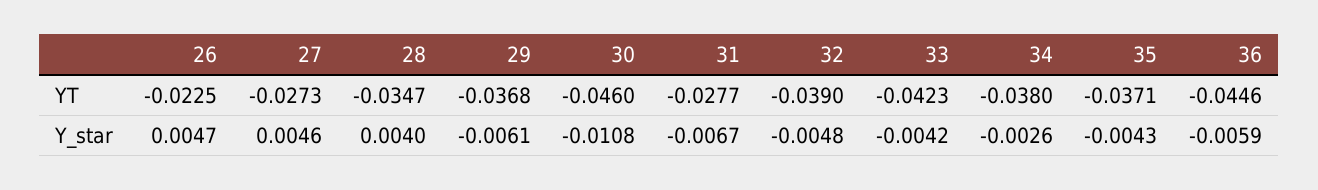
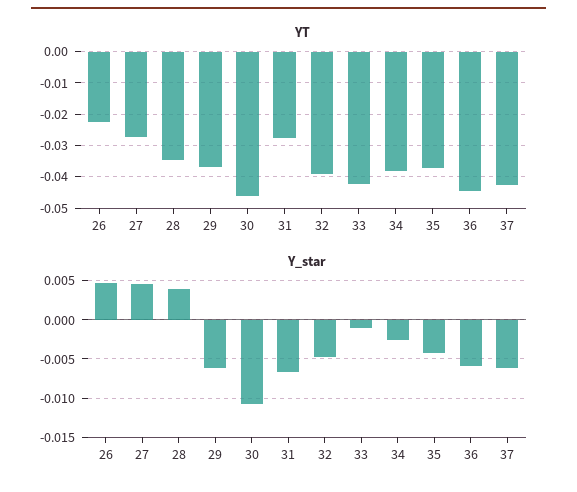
Y_star, 33: -0.0042 -> -0.001
YT, 37: none -> -0.042
Y_star, 37: none -> -0.006

